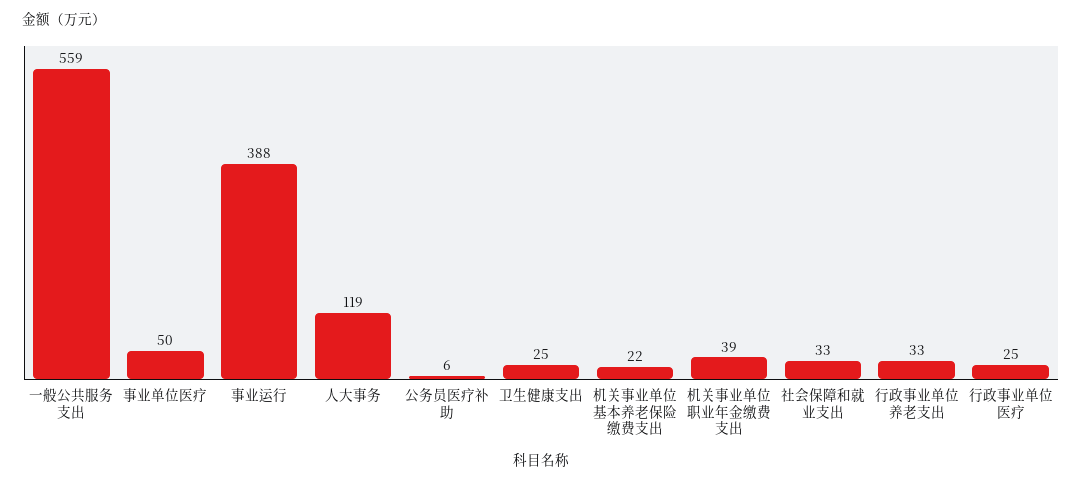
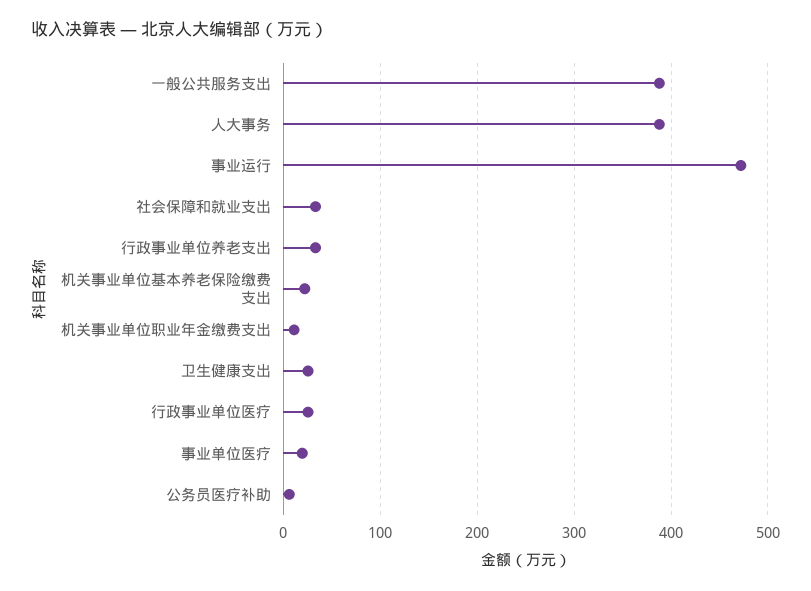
一般公共服务支出: 559 -> 390
事业单位医疗: 50 -> 20
事业运行: 388 -> 470
人大事务: 119 -> 390
机关事业单位职业年金缴费支出: 39 -> 10

